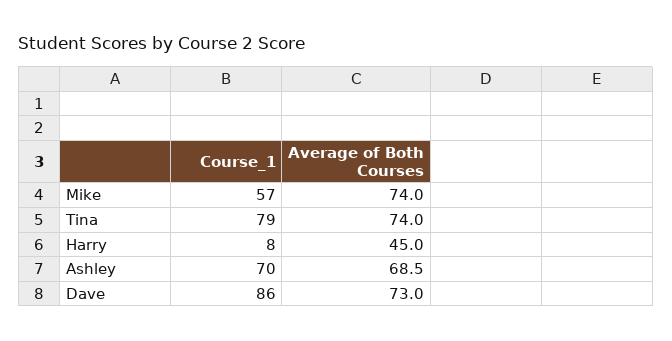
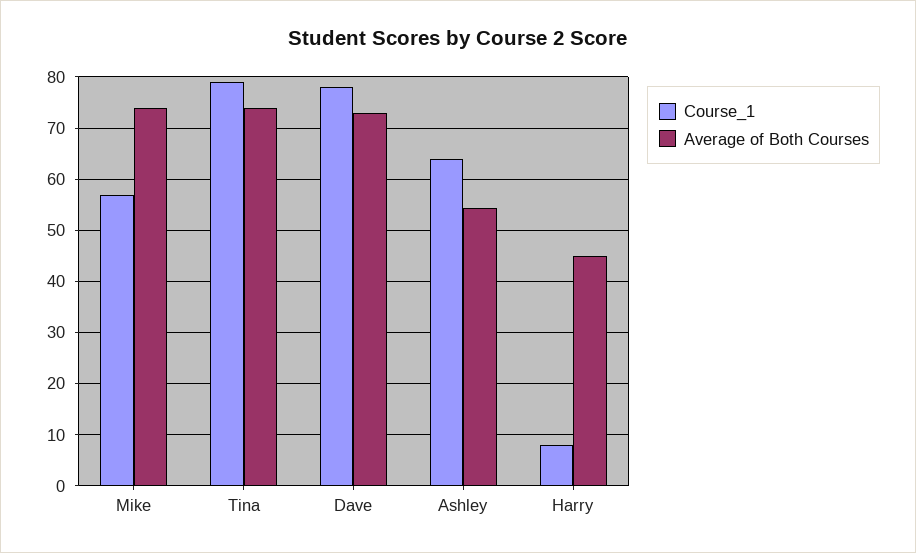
Course_1, Ashley: 70 -> 64
Average of Both Courses, Ashley: 68.5 -> 54
Course_1, Dave: 86 -> 78

